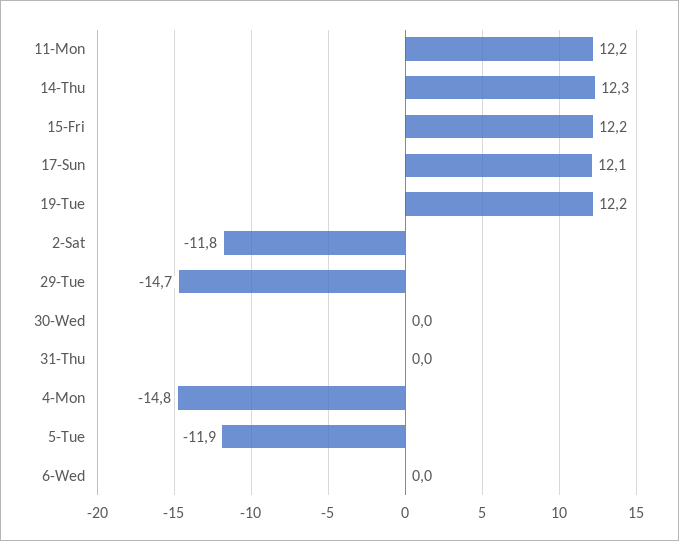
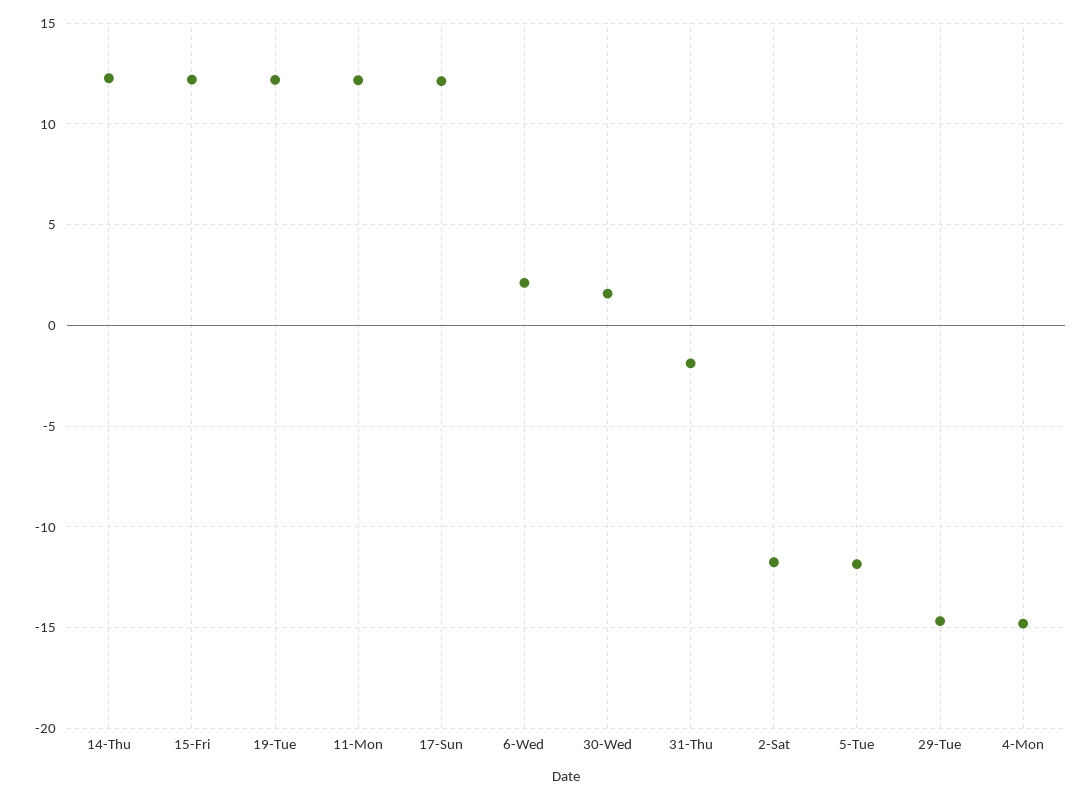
30-Wed: 0 -> 1.5
31-Thu: 0 -> -2
6-Wed: 0 -> 2

